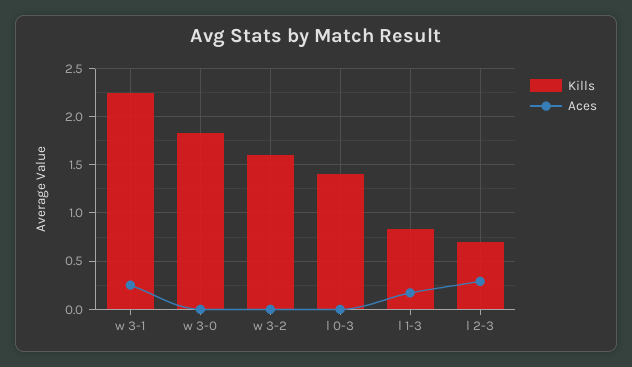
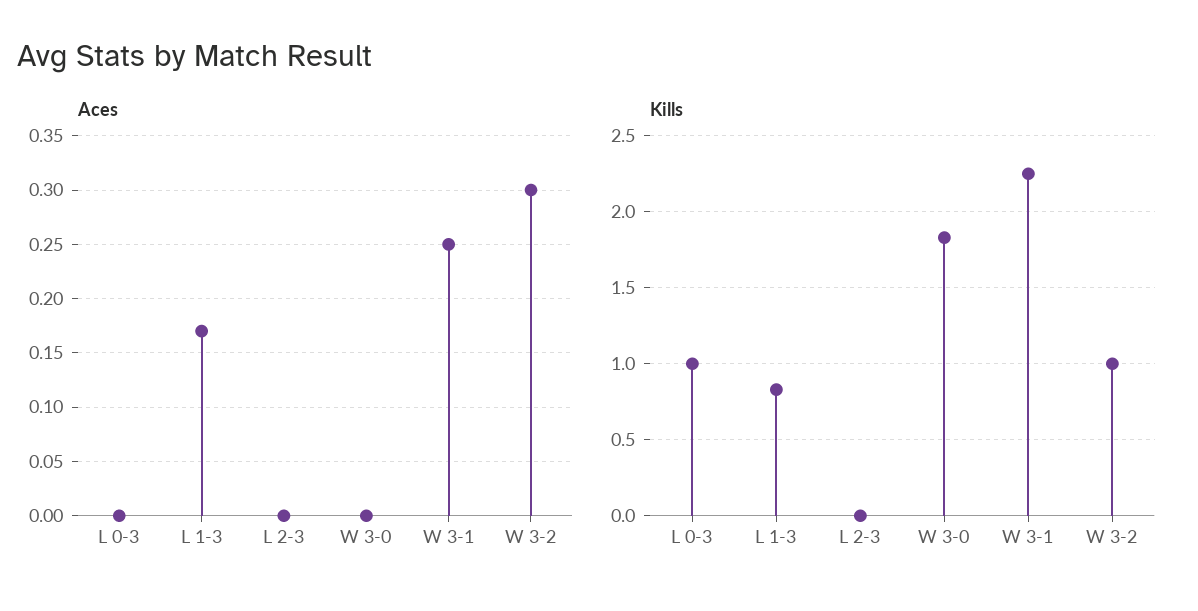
Kills, w 3-2: 1.6 -> 1
Aces, w 3-2: 0 -> 0.3
Kills, l 0-3: 1.4 -> 1
Kills, l 2-3: 0.7 -> 0
Aces, l 2-3: 0.3 -> 0

